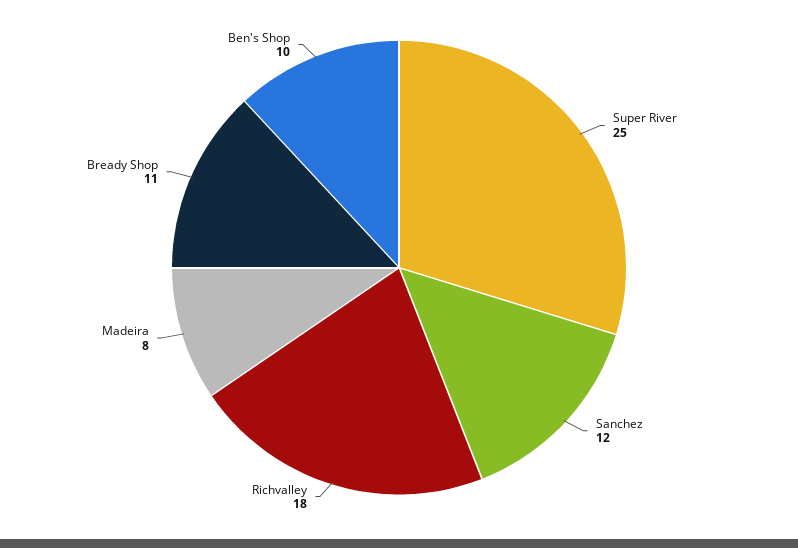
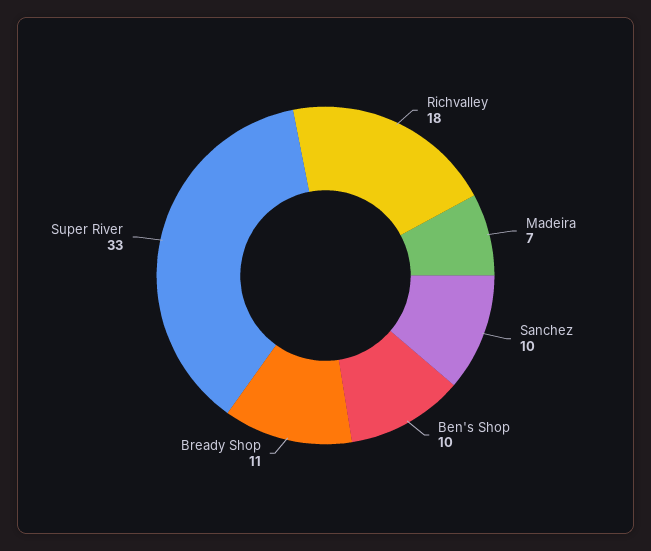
Super River: 25 -> 33
Sanchez: 12 -> 10
Madeira: 8 -> 7

